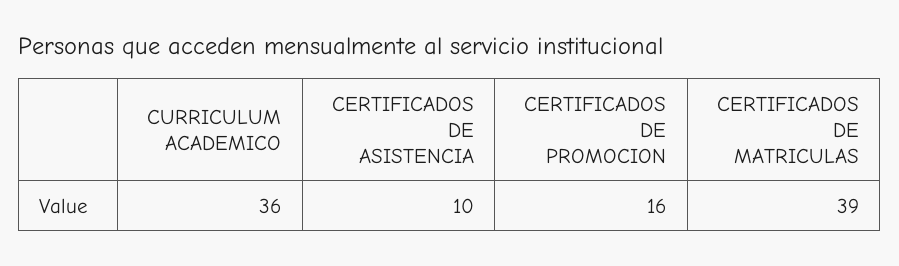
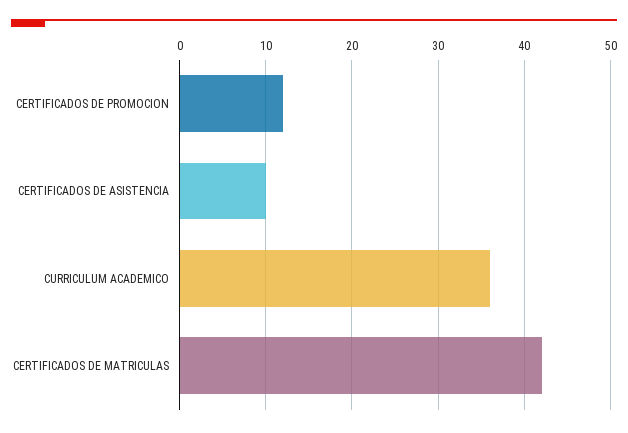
CERTIFICADOS DE PROMOCION: 16 -> 12
CERTIFICADOS DE MATRICULAS: 39 -> 42

